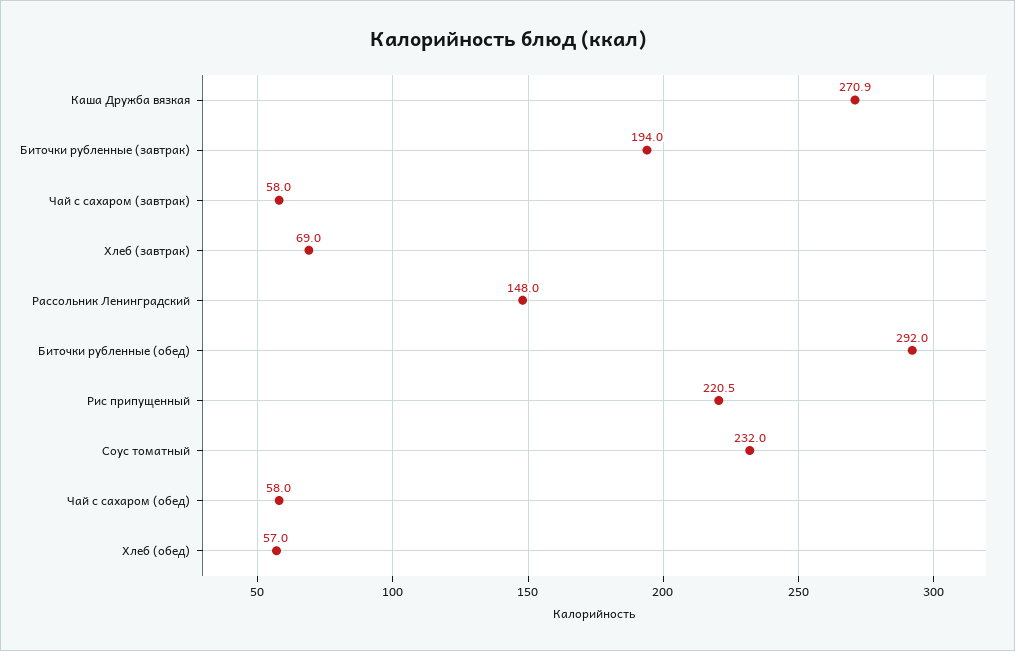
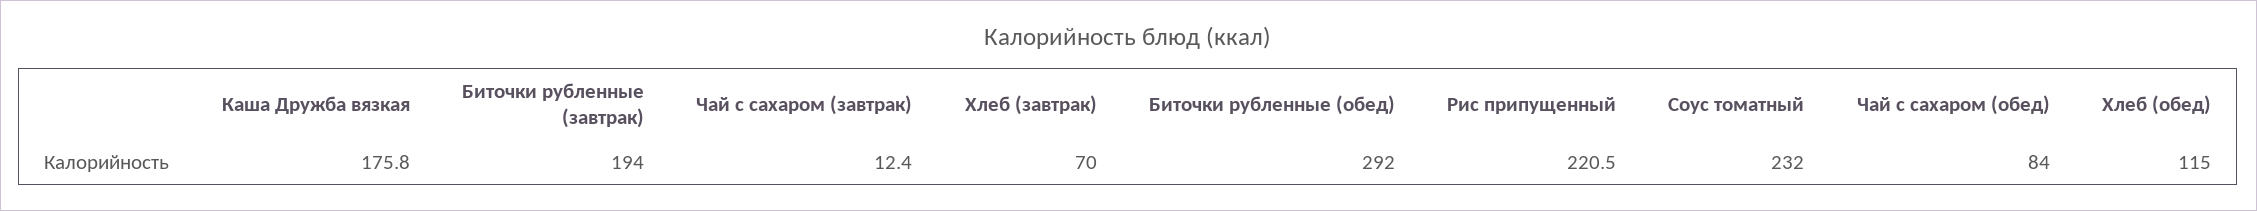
Каша Дружба вязкая: 270.9 -> 175.8
Чай с сахаром (завтрак): 58 -> 12.4
Хлеб (завтрак): 69 -> 70
Рассольник Ленинградский: 148 -> none
Чай с сахаром (обед): 58 -> 84
Хлеб (обед): 57 -> 115

